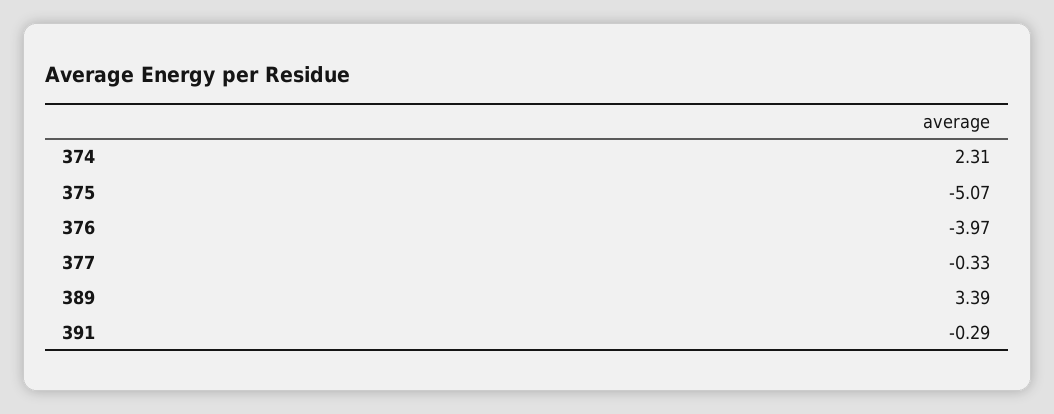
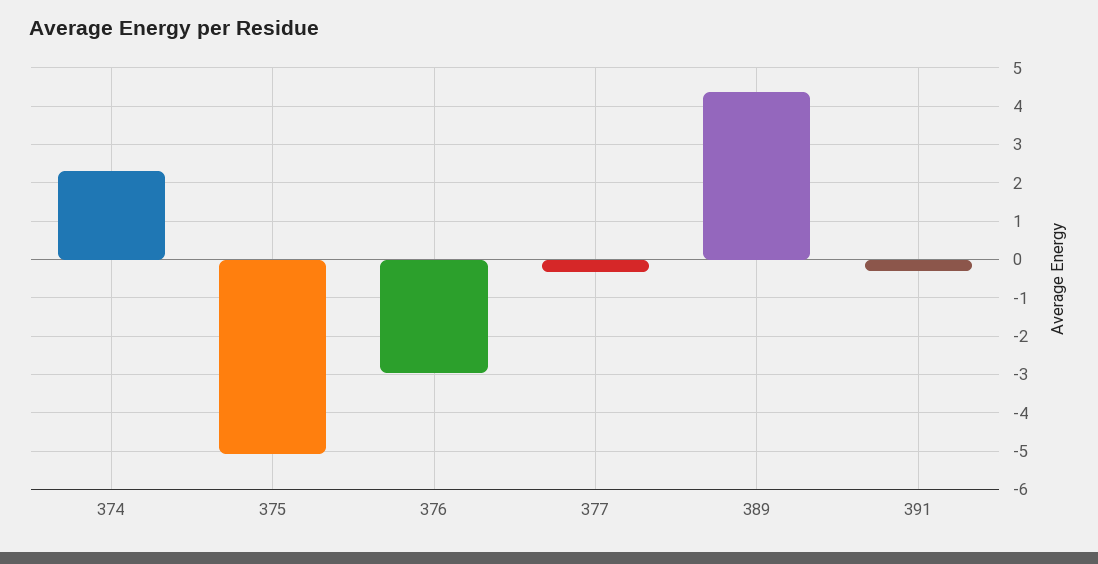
376: -3.97 -> -3
389: 3.39 -> 4.4

